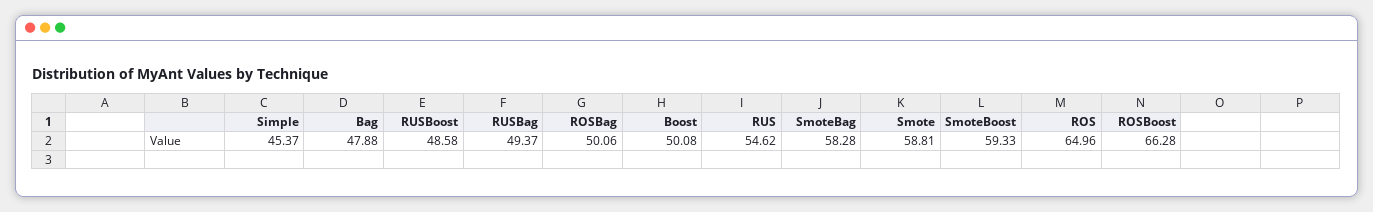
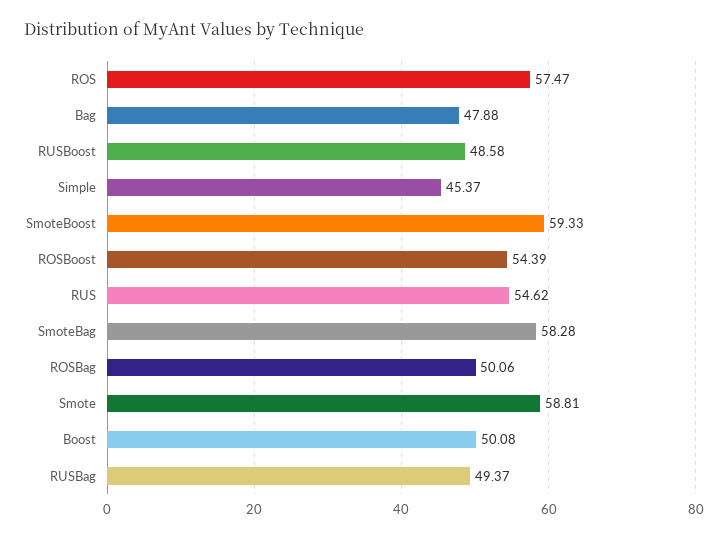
ROS: 64.96 -> 57.47
ROSBoost: 66.28 -> 54.39

